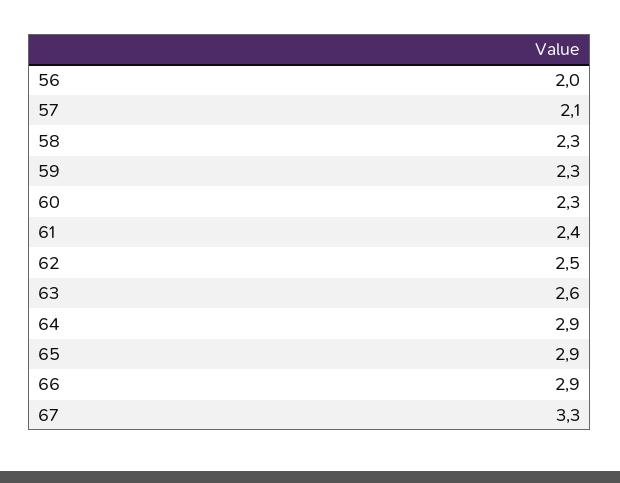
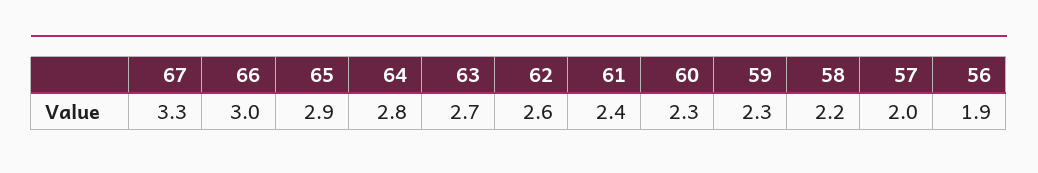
56: 2 -> 1.9
57: 2.1 -> 2
58: 2.3 -> 2.2
62: 2.5 -> 2.6
63: 2.6 -> 2.7
64: 2.9 -> 2.8
66: 2.9 -> 3

